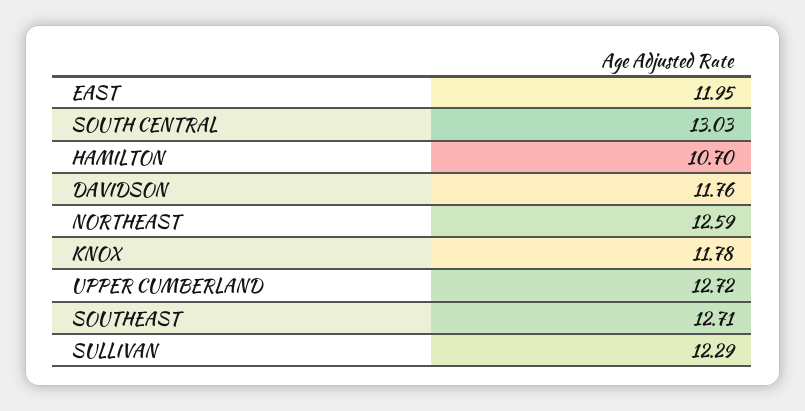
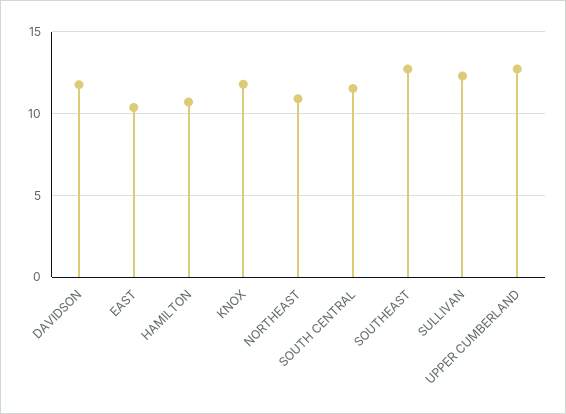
EAST: 11.95 -> 10.5
SOUTH CENTRAL: 13.03 -> 11.5
NORTHEAST: 12.59 -> 11

